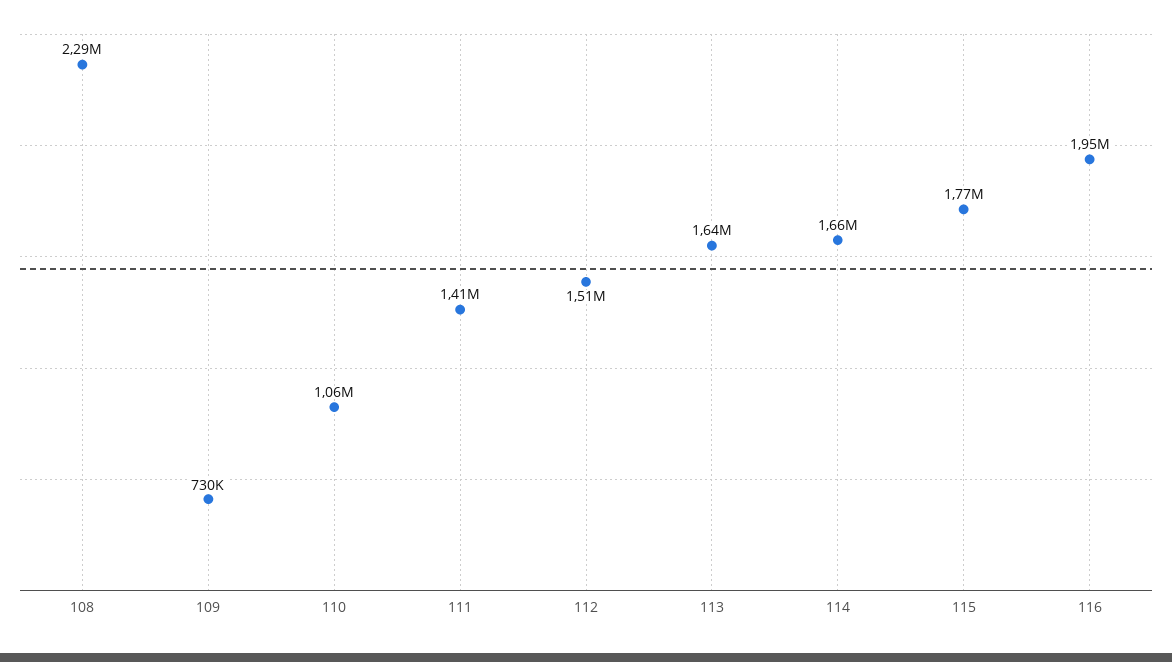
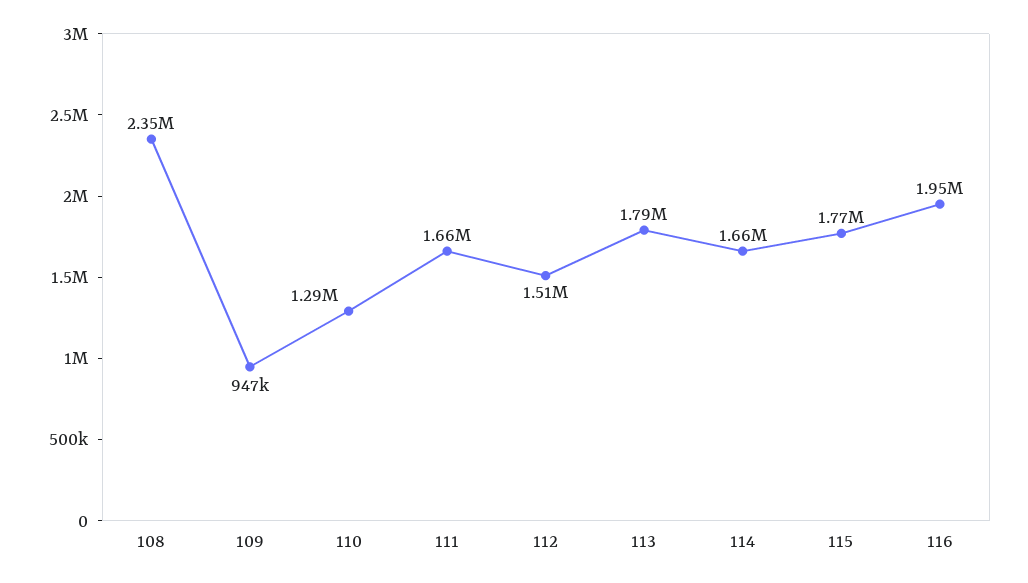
108: 2290000 -> 2350000
109: 730000 -> 947000
110: 1060000 -> 1290000
111: 1410000 -> 1660000
113: 1640000 -> 1790000

